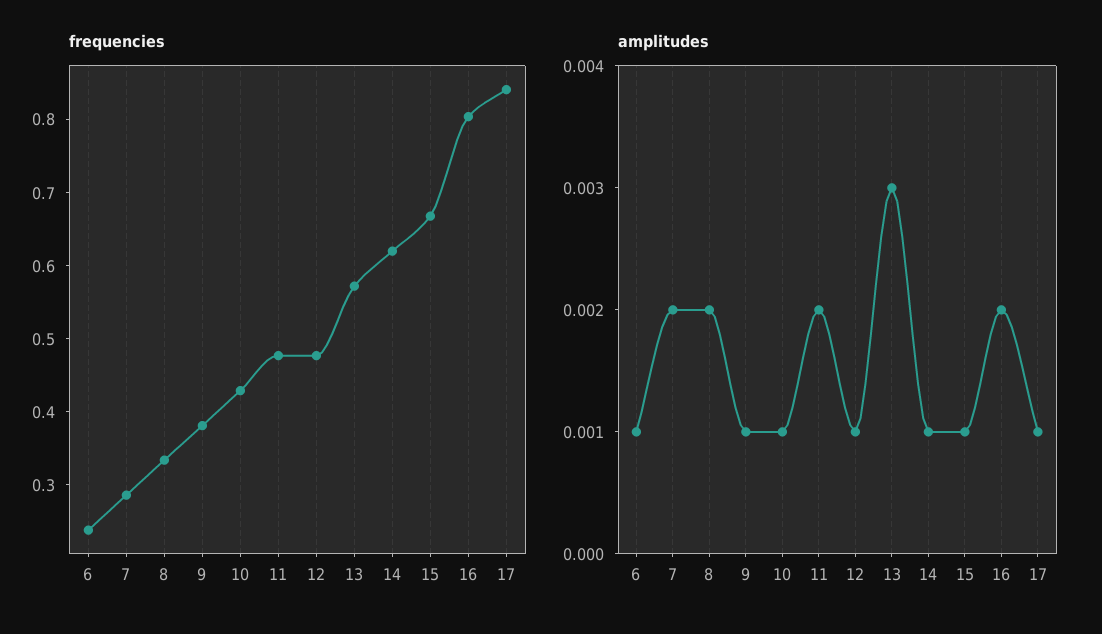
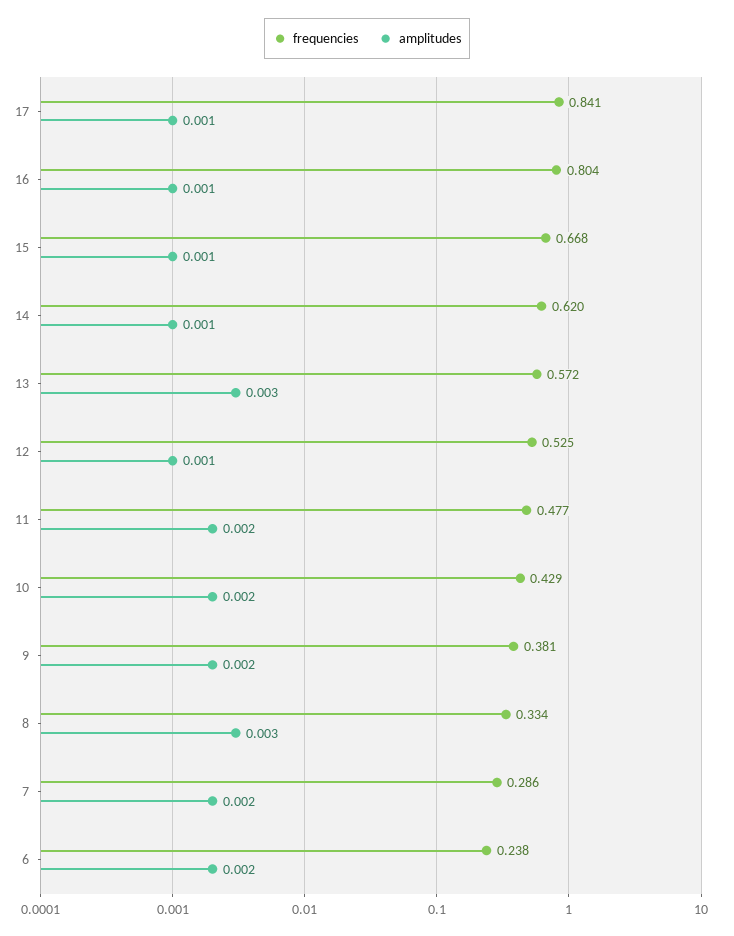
frequencies, 12: 0.48 -> 0.525
amplitudes, 6: 0.001 -> 0.002
amplitudes, 8: 0.002 -> 0.003
amplitudes, 9: 0.001 -> 0.002
amplitudes, 10: 0.001 -> 0.002
amplitudes, 16: 0.002 -> 0.001

